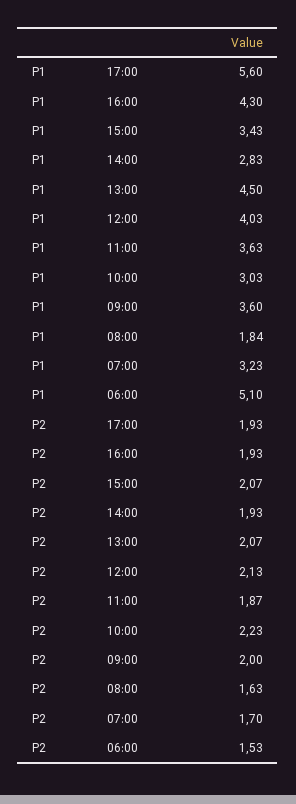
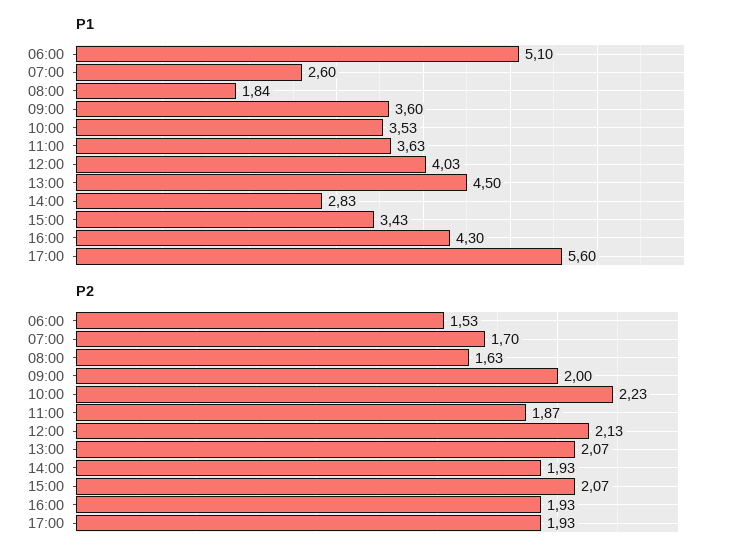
P1, 10:00: 3.03 -> 3.53
P1, 07:00: 3.23 -> 2.6

